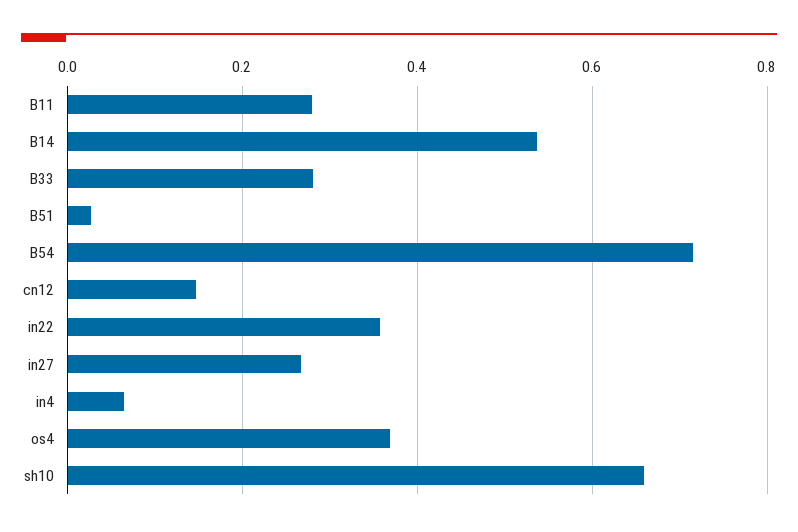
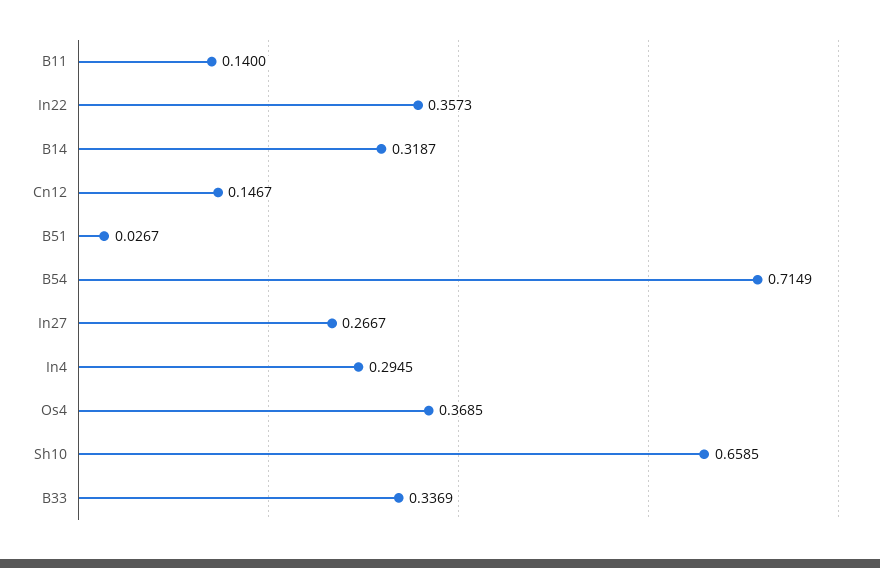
B11: 0.28 -> 0.14
B14: 0.54 -> 0.3187
B33: 0.28 -> 0.3369
in4: 0.06 -> 0.2945

